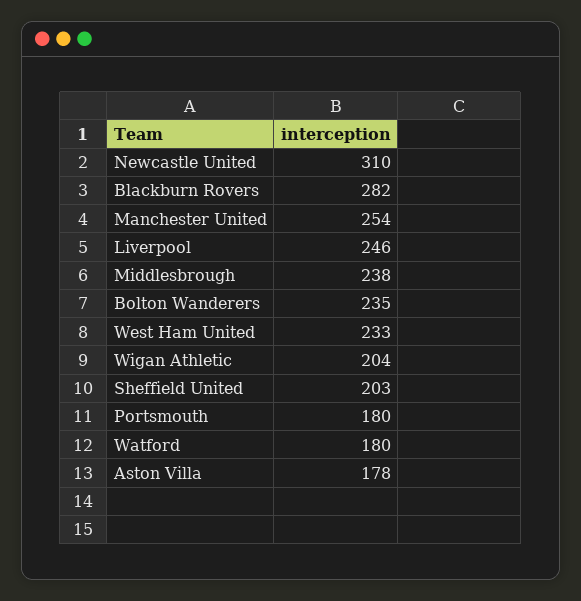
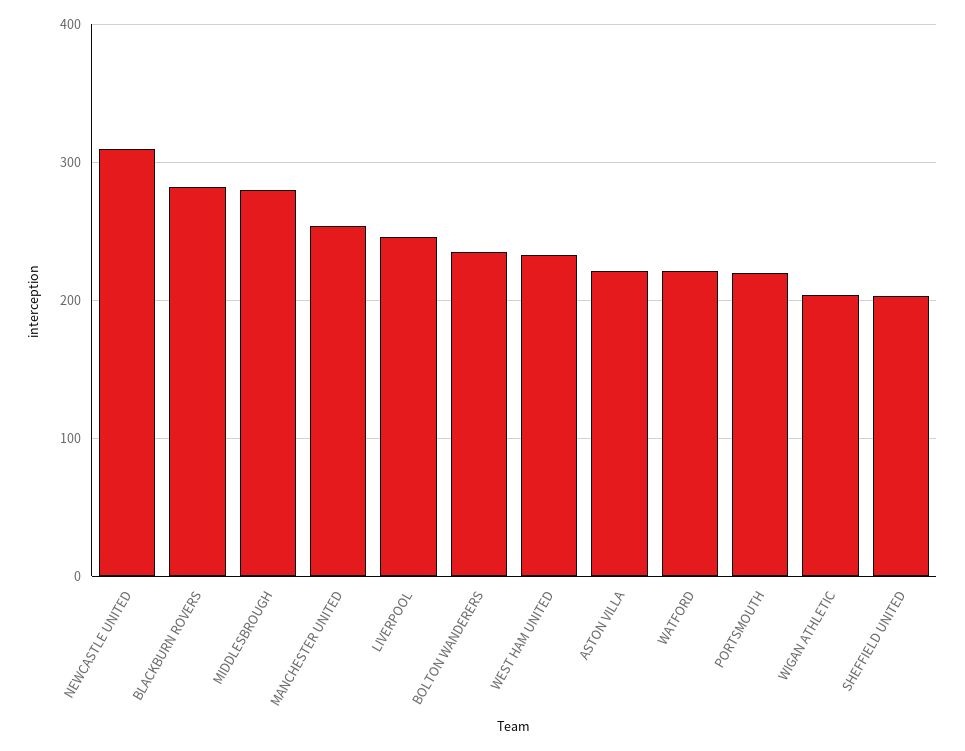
Middlesbrough: 238 -> 280
Portsmouth: 180 -> 220
Watford: 180 -> 220
Aston Villa: 178 -> 220

